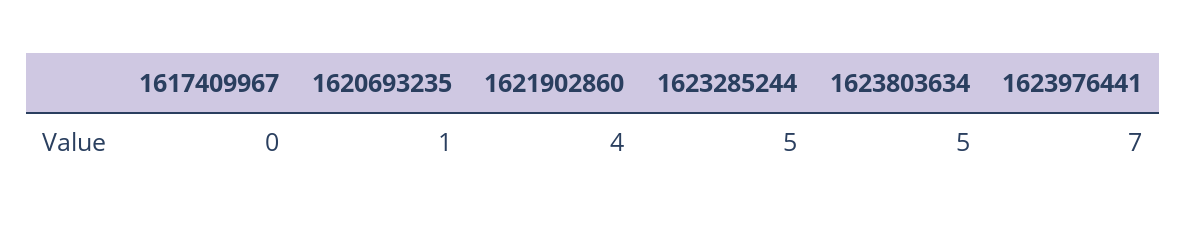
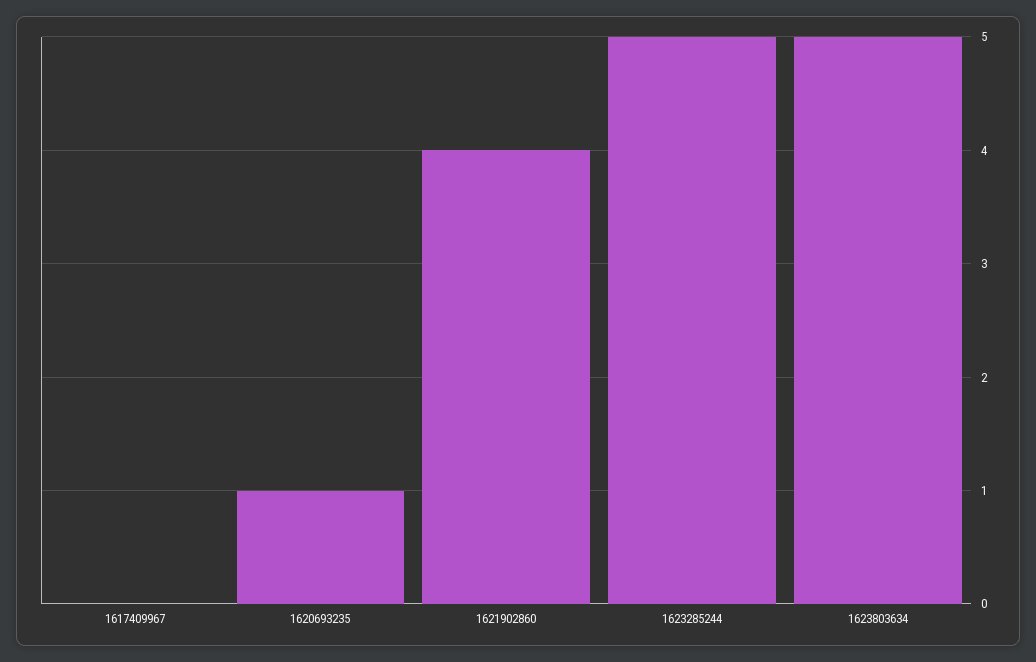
1623976441: 7 -> none

